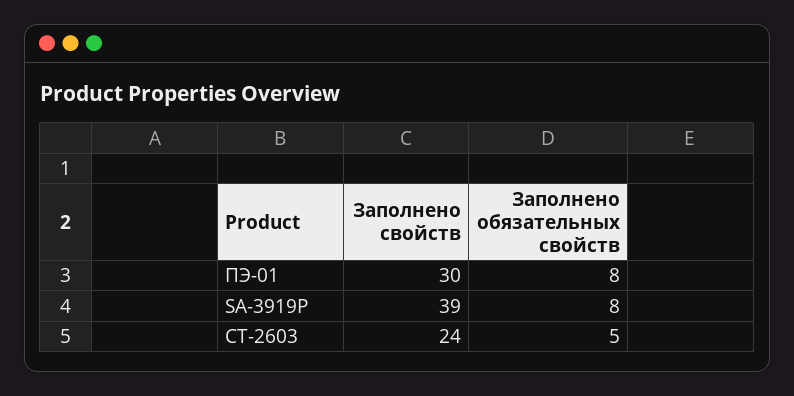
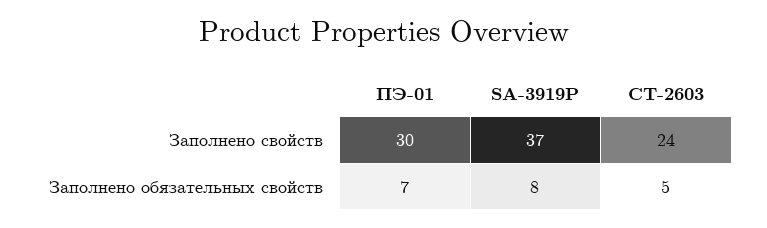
Заполнено обязательных свойств, ПЭ-01: 8 -> 7
Заполнено свойств, SA-3919Р: 39 -> 37

